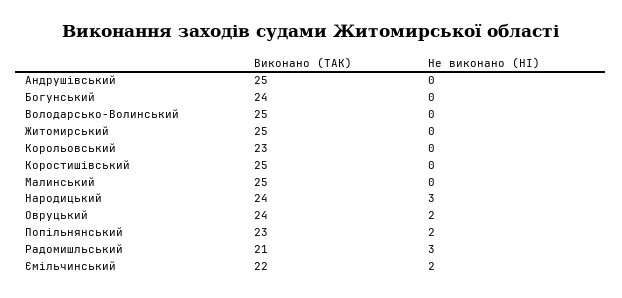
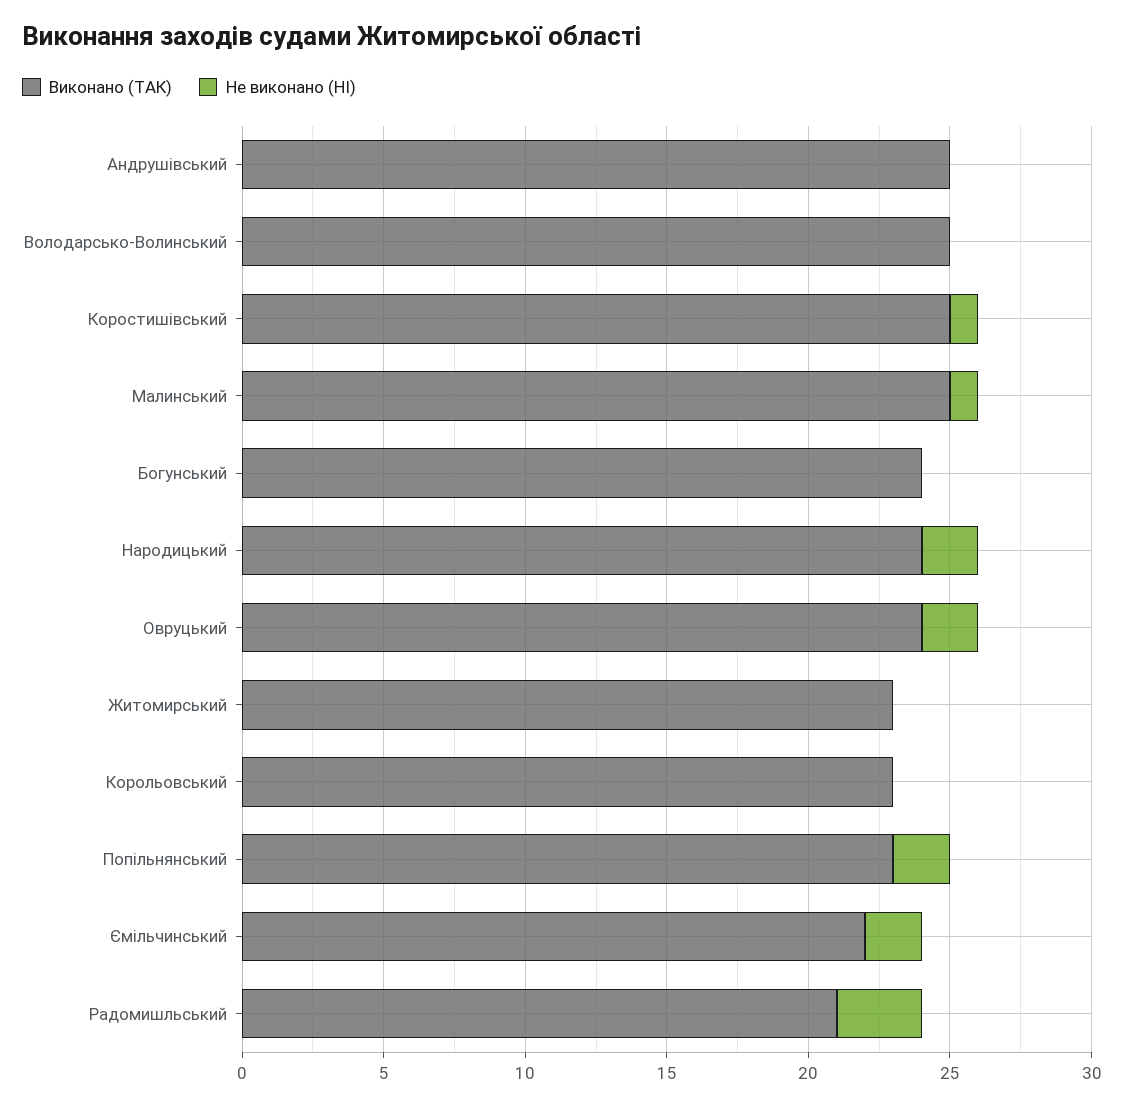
Виконано (ТАК), Житомирський: 25 -> 23
Не виконано (НІ), Коростишівський: 0 -> 1
Не виконано (НІ), Малинський: 0 -> 1
Не виконано (НІ), Народицький: 3 -> 2

